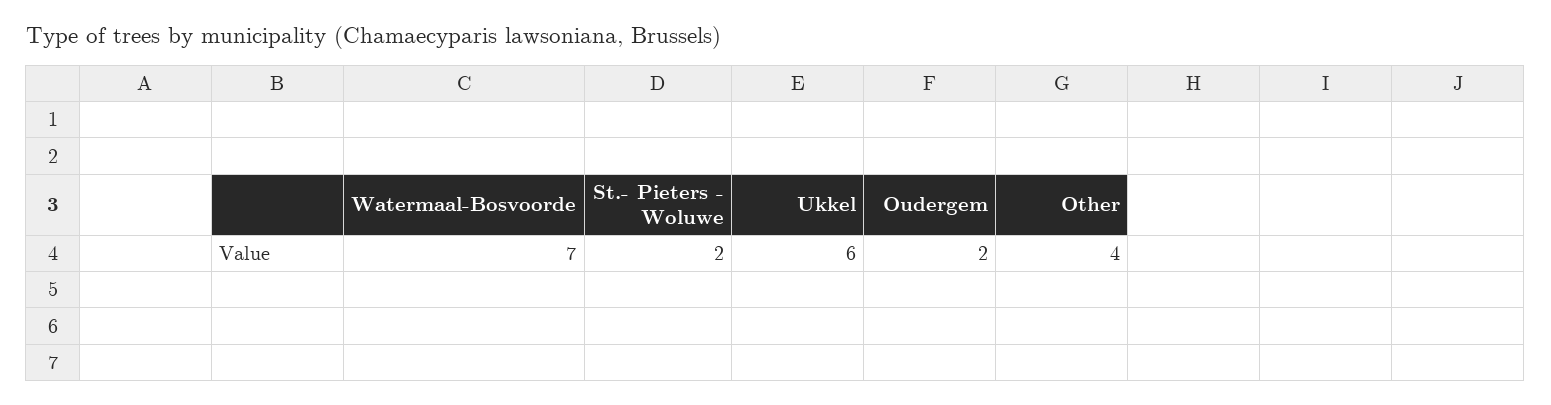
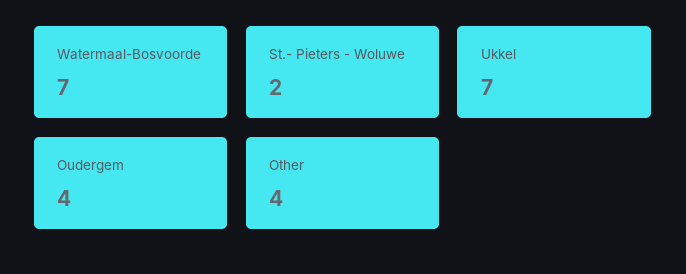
Ukkel: 6 -> 7
Oudergem: 2 -> 4

